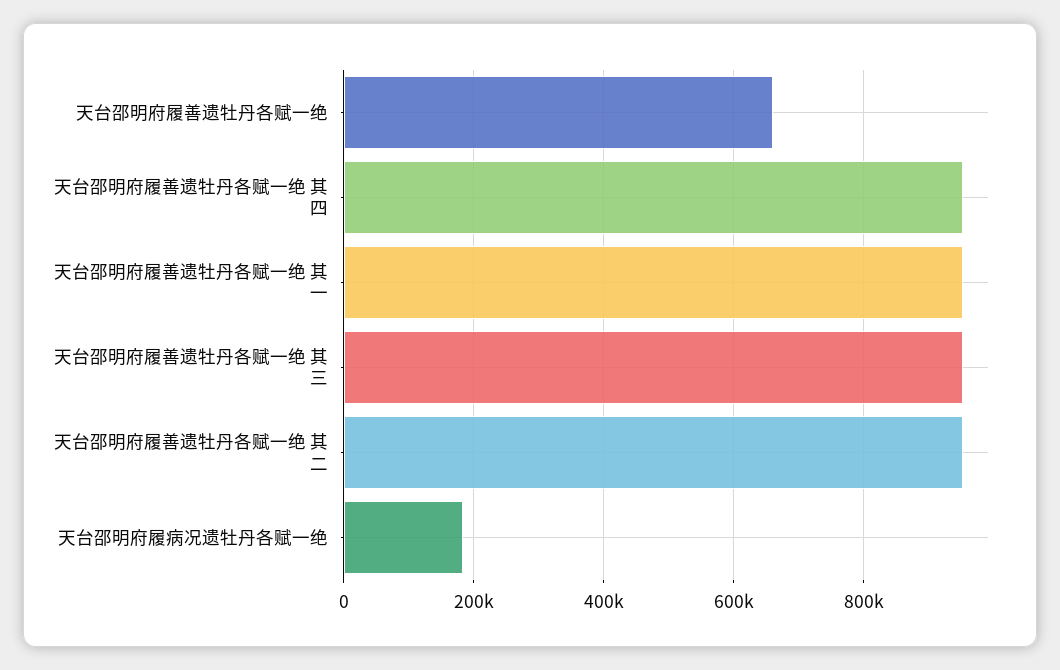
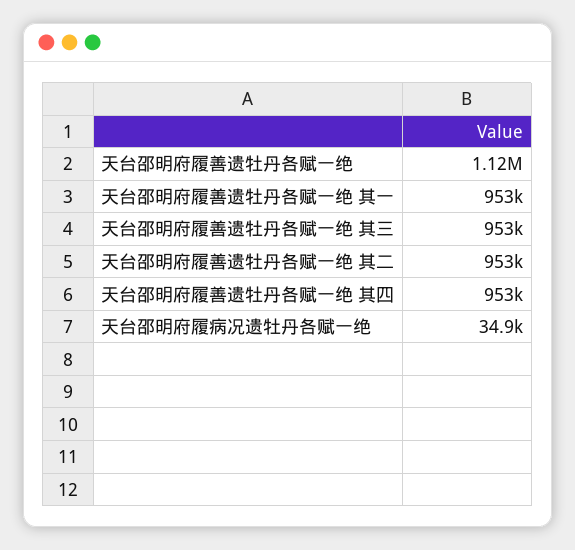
天台邵明府履善遗牡丹各赋一绝: 660000 -> 1120000
天台邵明府履病况遗牡丹各赋一绝: 180000 -> 34900

